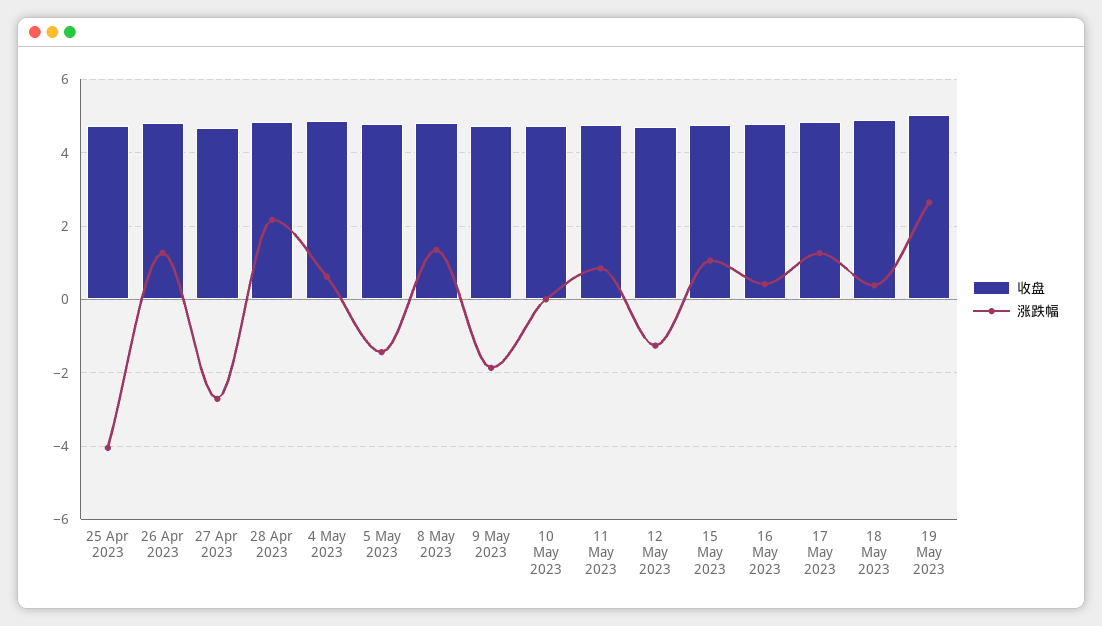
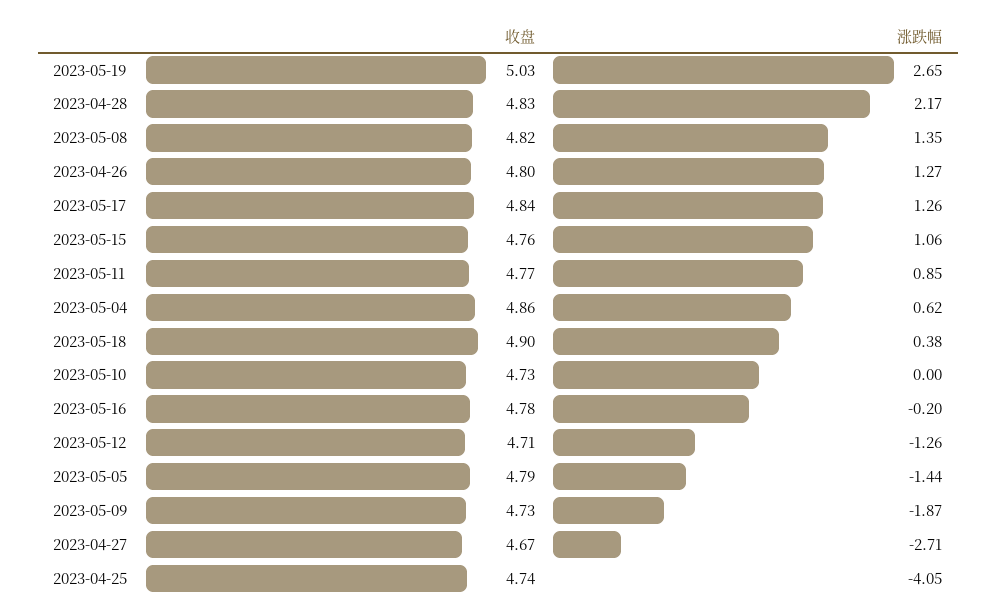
涨跌幅, 16 May 2023: 0.4 -> -0.2

